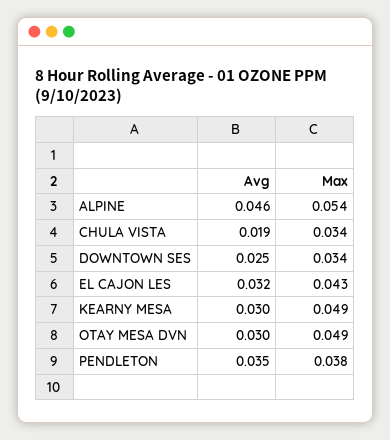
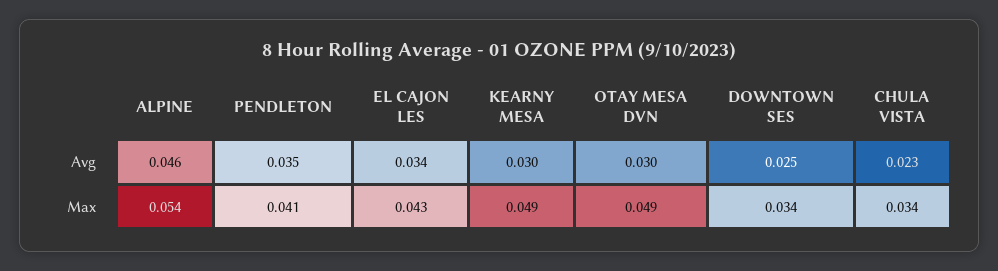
Avg, CHULA VISTA: 0.019 -> 0.023
Avg, EL CAJON LES: 0.032 -> 0.034
Max, PENDLETON: 0.038 -> 0.041

